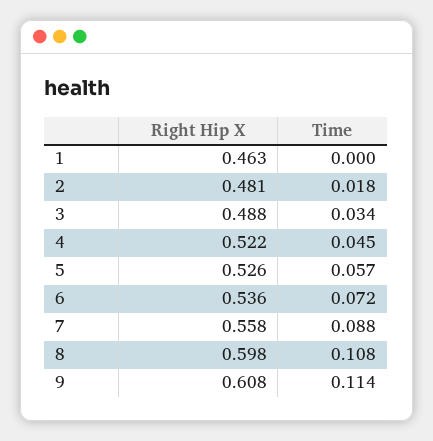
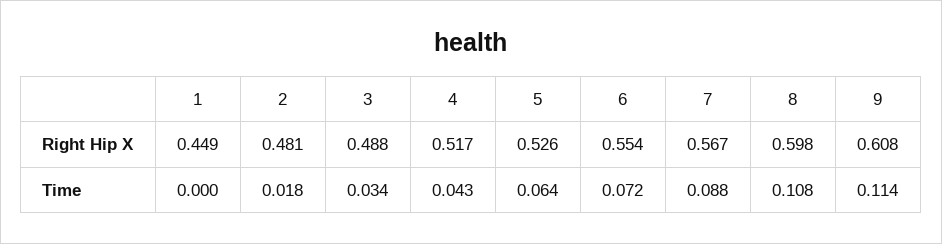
Right Hip X, 1: 0.463 -> 0.449
Right Hip X, 4: 0.522 -> 0.517
Time, 4: 0.045 -> 0.043
Time, 5: 0.057 -> 0.064
Right Hip X, 6: 0.536 -> 0.554
Right Hip X, 7: 0.558 -> 0.567

